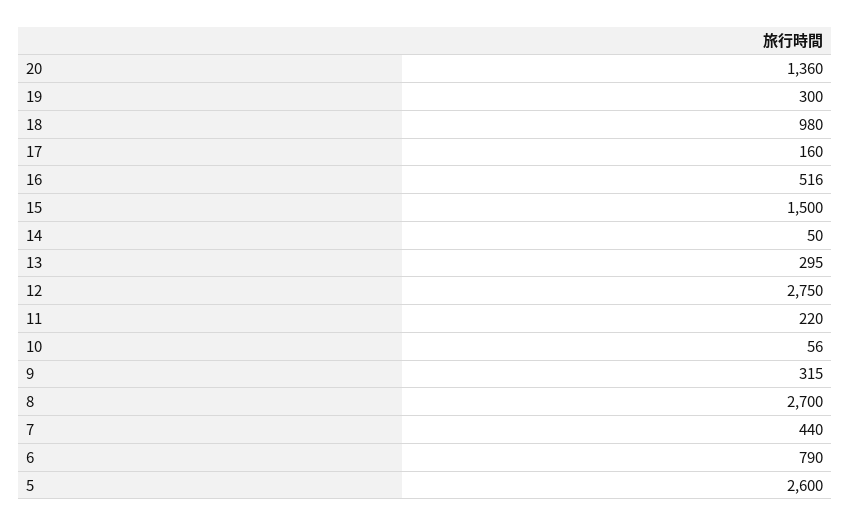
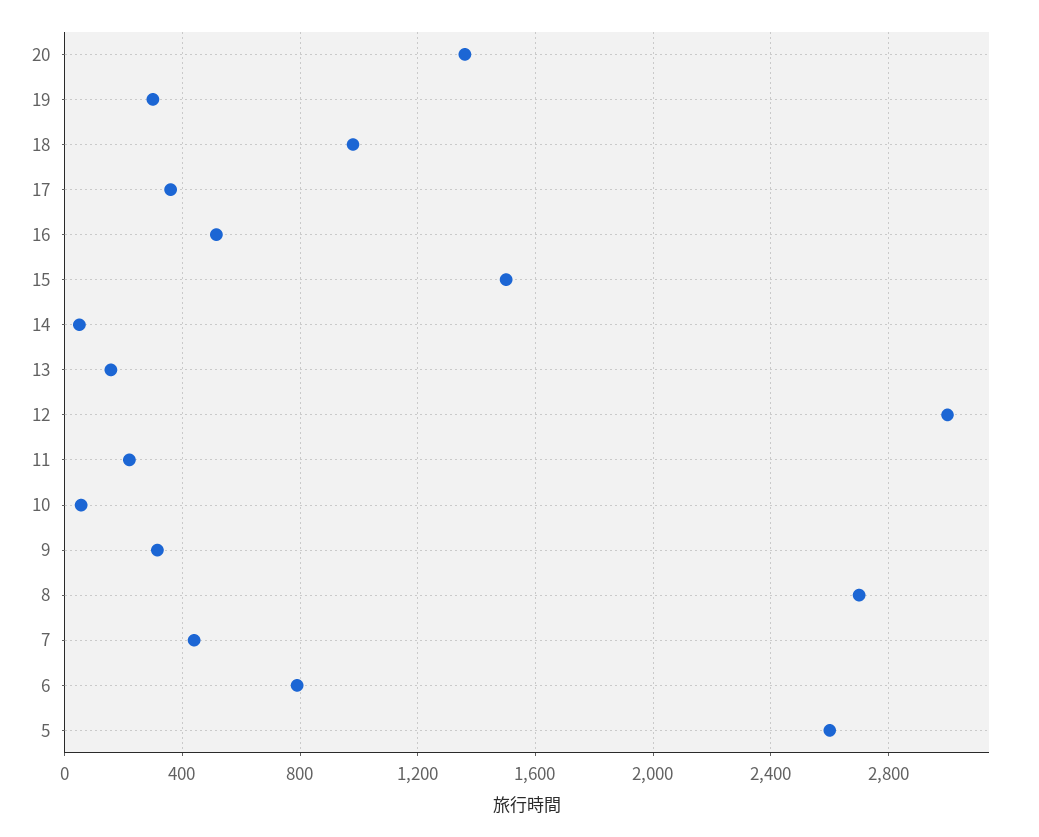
17: 160 -> 350
13: 295 -> 150
12: 2750 -> 3000

